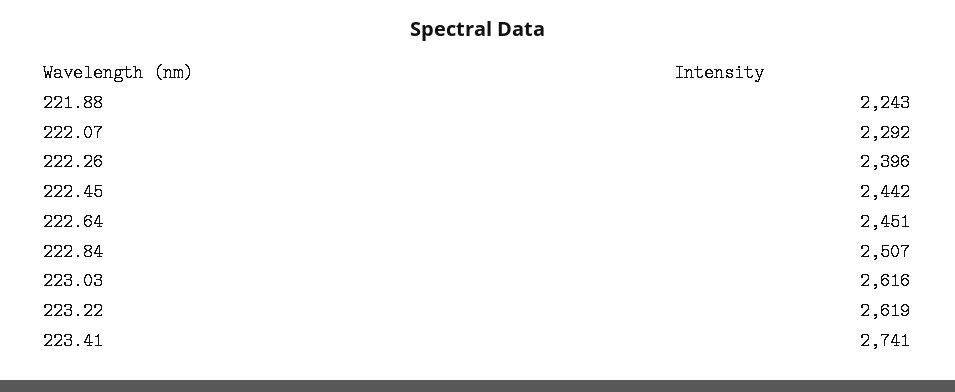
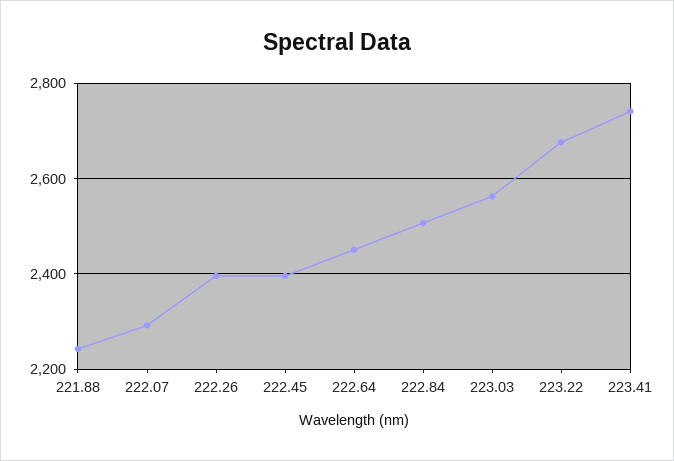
222.45: 2442 -> 2400
223.03: 2616 -> 2560
223.22: 2619 -> 2680

